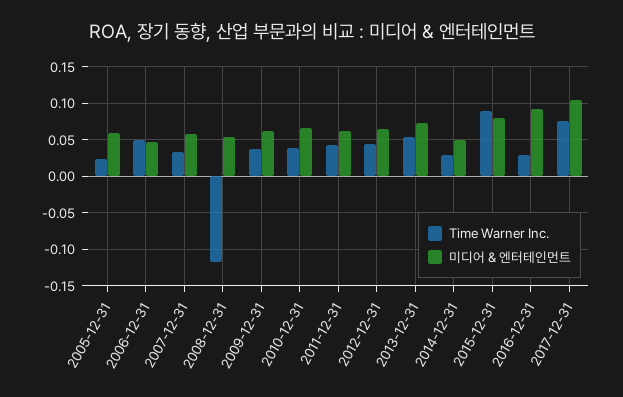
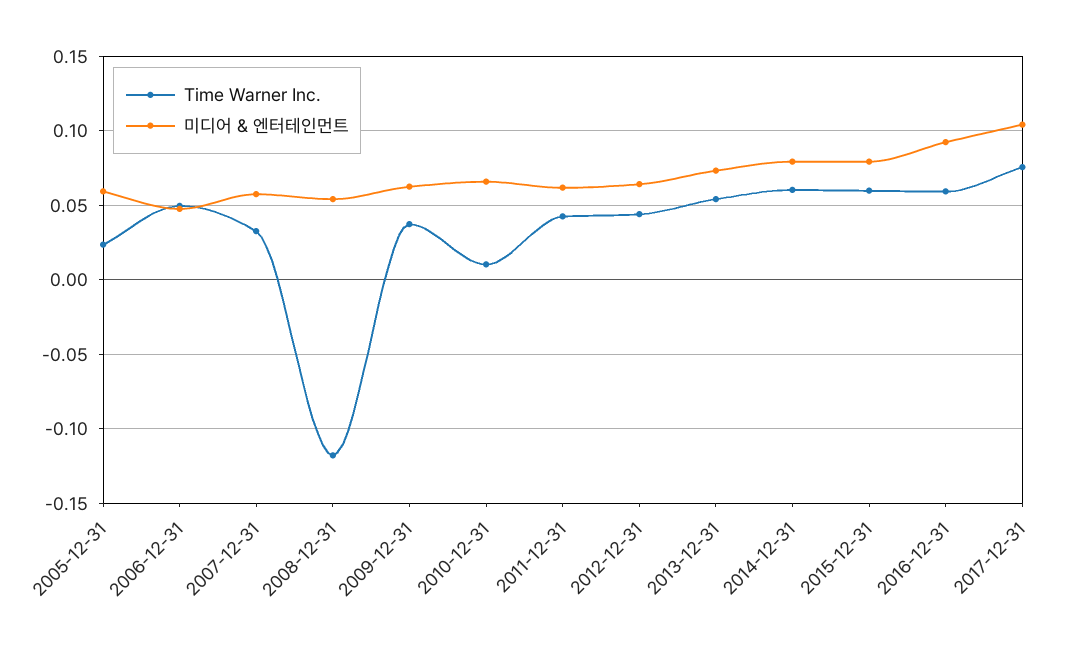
Time Warner Inc., 2010-12-31: 0.04 -> 0.01
Time Warner Inc., 2014-12-31: 0.03 -> 0.06
미디어 & 엔터테인먼트, 2014-12-31: 0.05 -> 0.08
Time Warner Inc., 2015-12-31: 0.09 -> 0.06
Time Warner Inc., 2016-12-31: 0.03 -> 0.06

